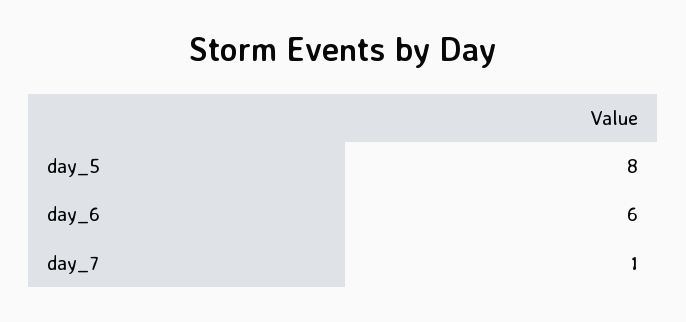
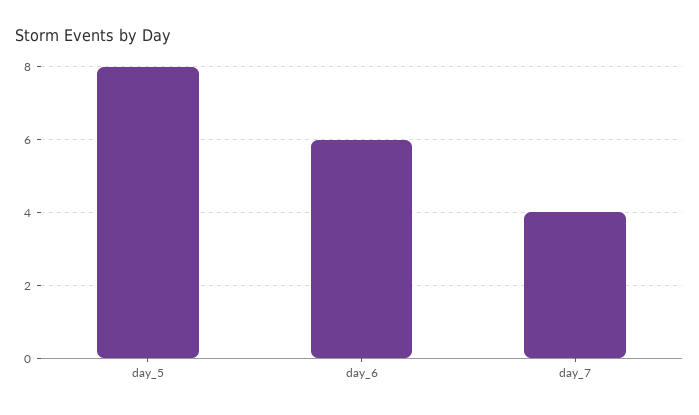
day_7: 1 -> 4

